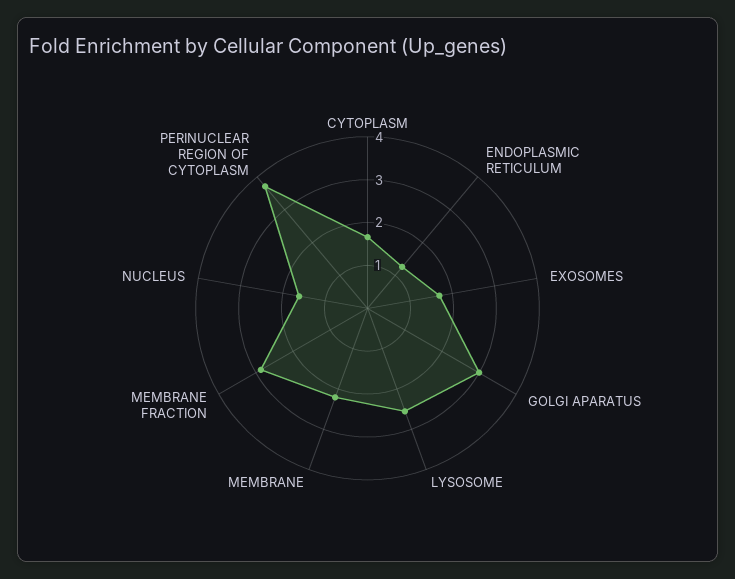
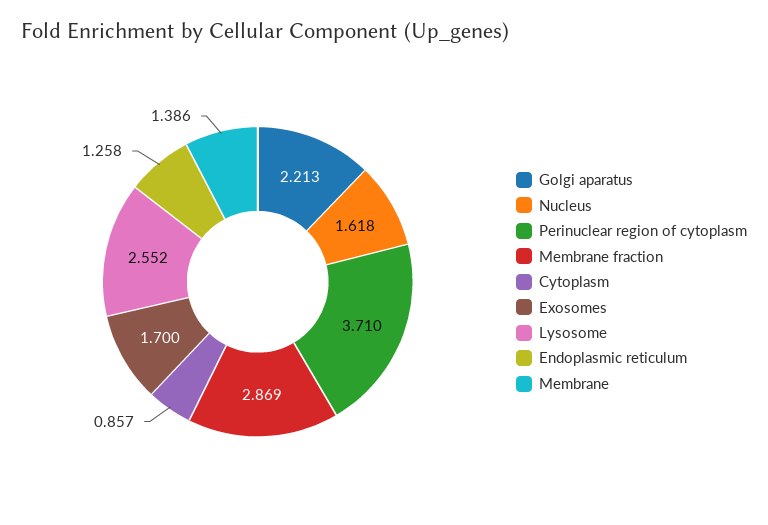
CYTOPLASM: 1.6 -> 0.857
GOLGI APARATUS: 3 -> 2.213
MEMBRANE: 2.2 -> 1.386

